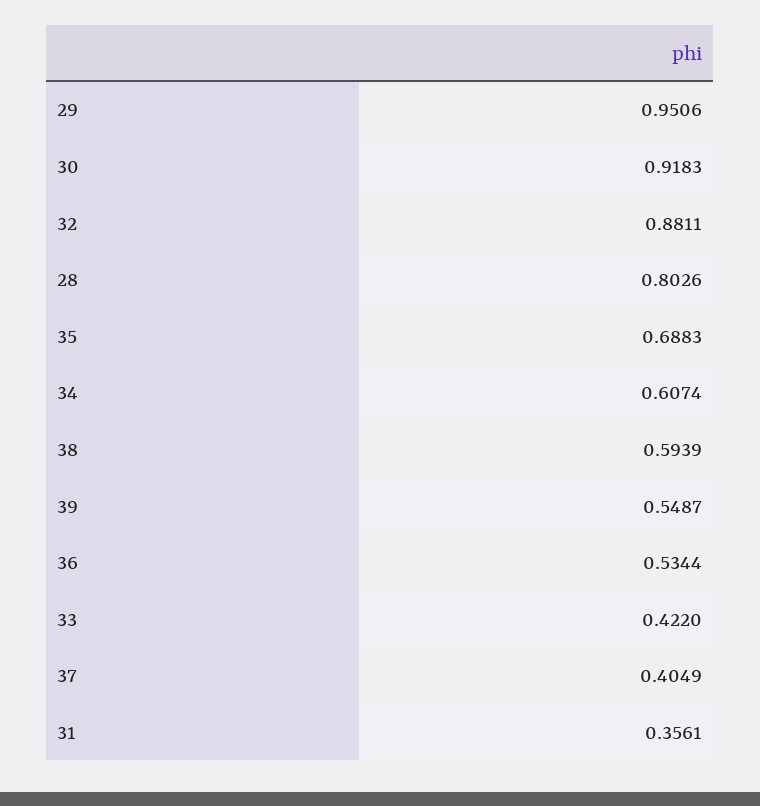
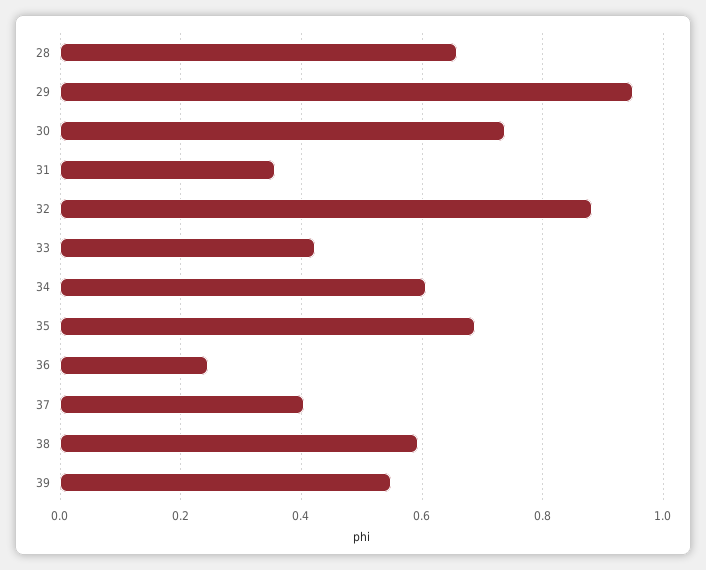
30: 0.9183 -> 0.74
28: 0.8026 -> 0.66
36: 0.5344 -> 0.24

